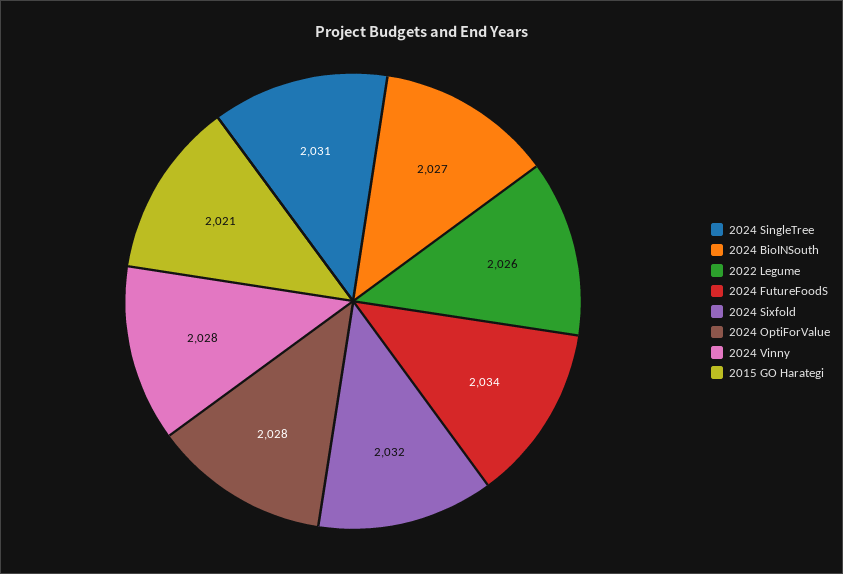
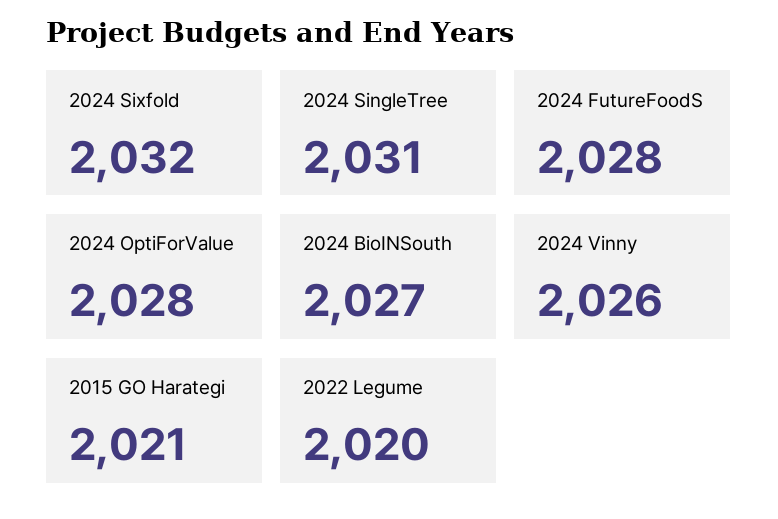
2022 Legume: 2026 -> 2020
2024 FutureFoodS: 2034 -> 2028
2024 Vinny: 2028 -> 2026

